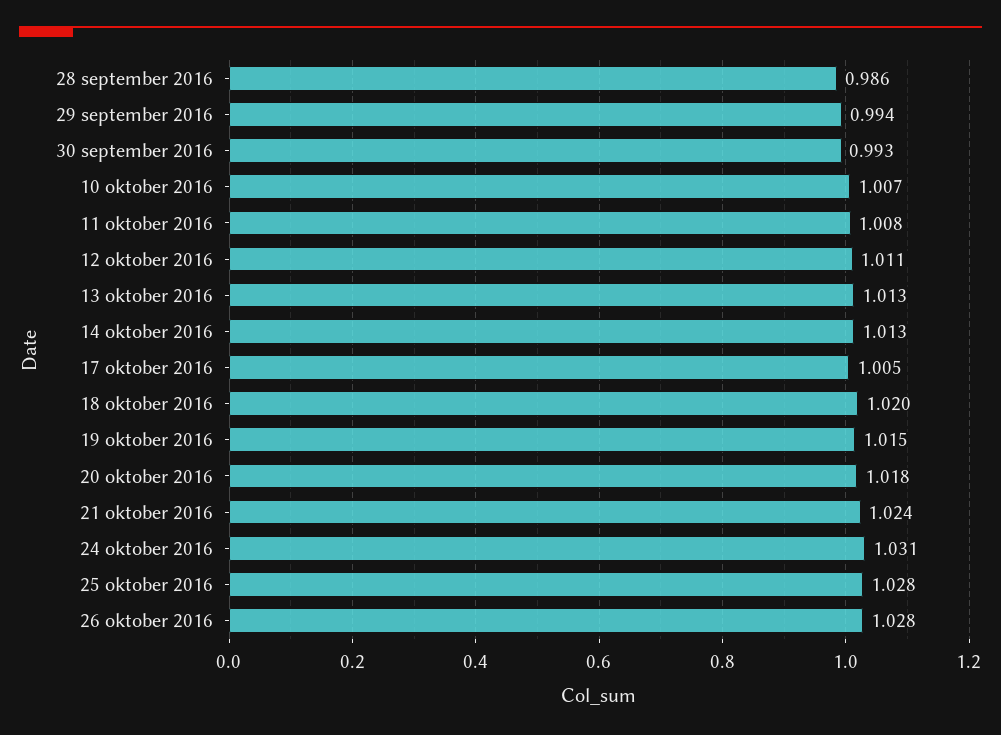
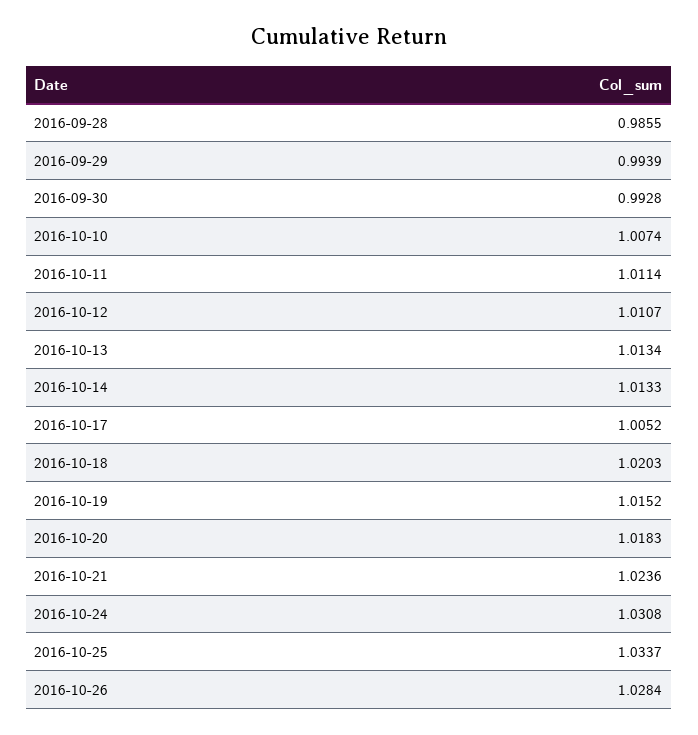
11 oktober 2016: 1.008 -> 1.0114
25 oktober 2016: 1.028 -> 1.0337

